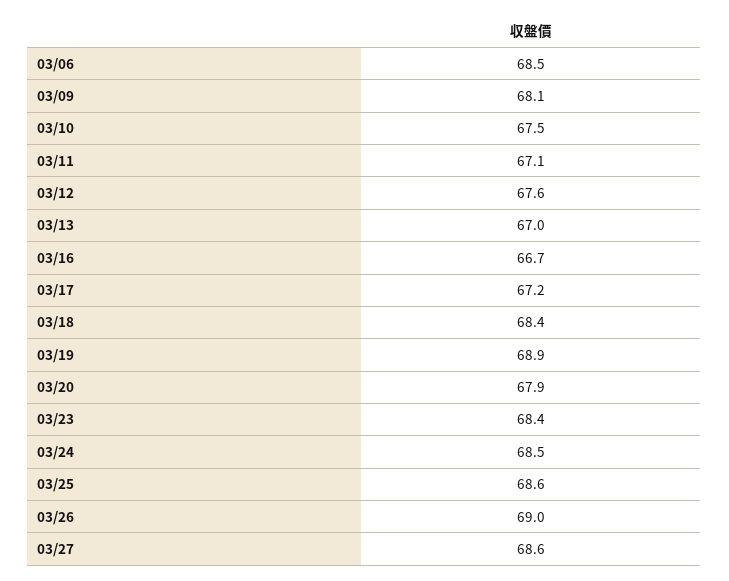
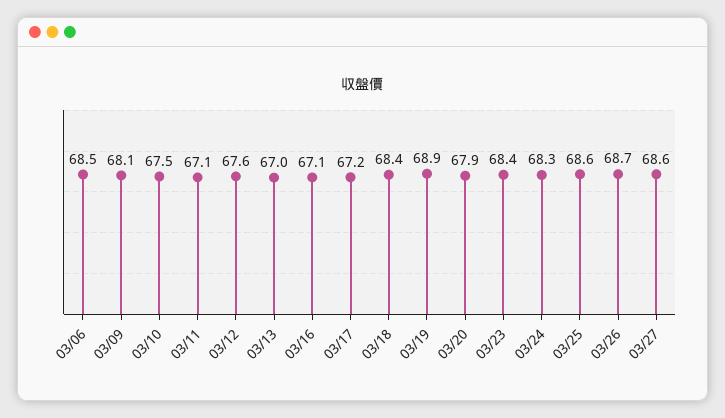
03/16: 66.7 -> 67.1
03/24: 68.5 -> 68.3
03/26: 69 -> 68.7

